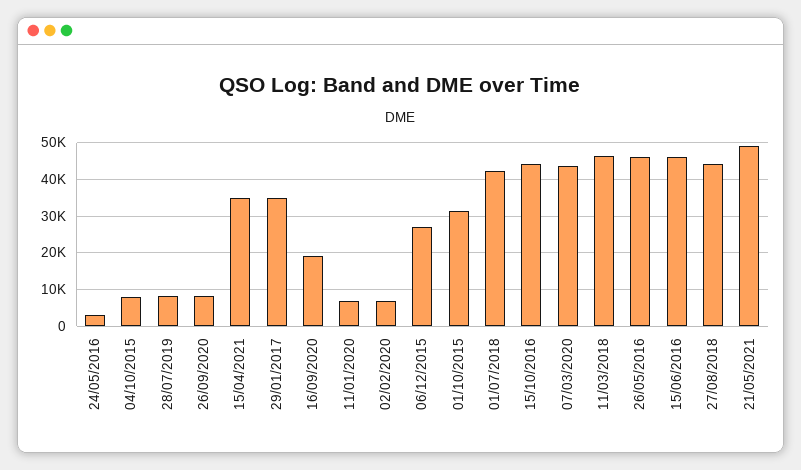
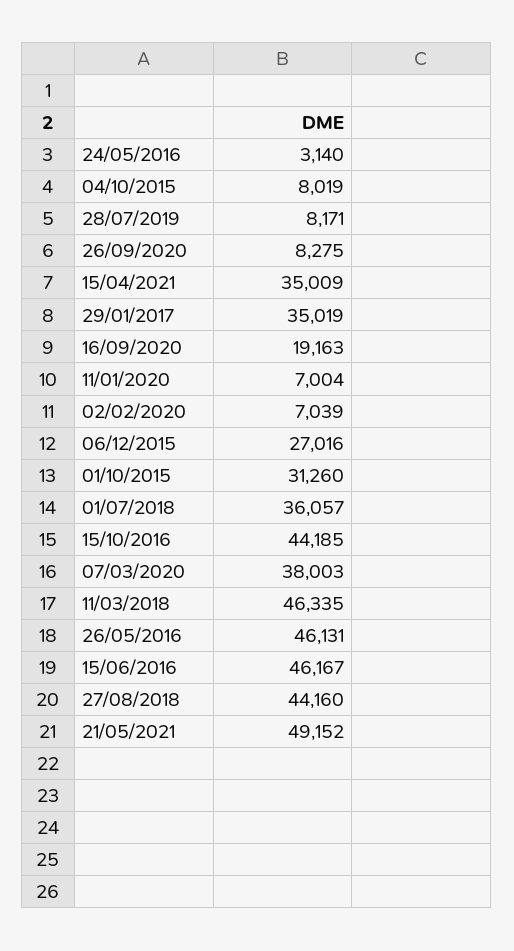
01/07/2018: 42000 -> 36057
07/03/2020: 44000 -> 38003

